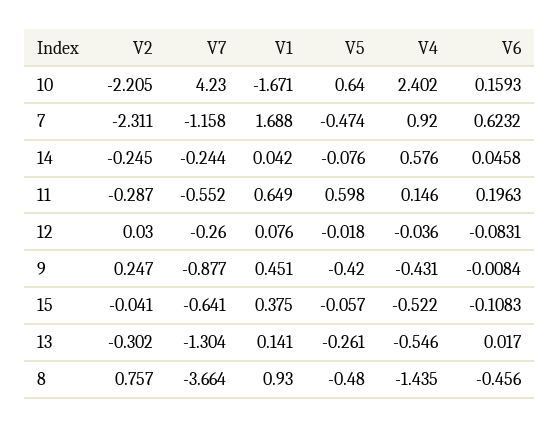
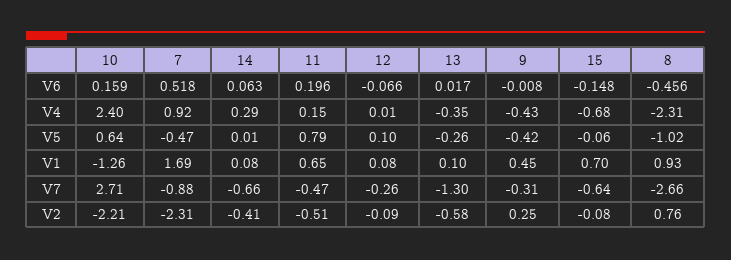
V7, 10: 4.23 -> 2.71
V1, 10: -1.671 -> -1.26
V7, 7: -1.158 -> -0.88
V6, 7: 0.6232 -> 0.518
V2, 14: -0.245 -> -0.41
V7, 14: -0.244 -> -0.66
V1, 14: 0.042 -> 0.08
V5, 14: -0.076 -> 0.01
V4, 14: 0.576 -> 0.29
V6, 14: 0.0458 -> 0.063
V2, 11: -0.287 -> -0.51
V7, 11: -0.552 -> -0.47
V5, 11: 0.598 -> 0.79
V2, 12: 0.03 -> -0.09
V5, 12: -0.018 -> 0.1
V4, 12: -0.036 -> 0.01
V6, 12: -0.0831 -> -0.066
V7, 9: -0.877 -> -0.31
V2, 15: -0.041 -> -0.08
V1, 15: 0.375 -> 0.7
V4, 15: -0.522 -> -0.68
V6, 15: -0.1083 -> -0.148
V2, 13: -0.302 -> -0.58
V1, 13: 0.141 -> 0.1
V4, 13: -0.546 -> -0.35
V7, 8: -3.664 -> -2.66
V5, 8: -0.48 -> -1.02
V4, 8: -1.435 -> -2.31

